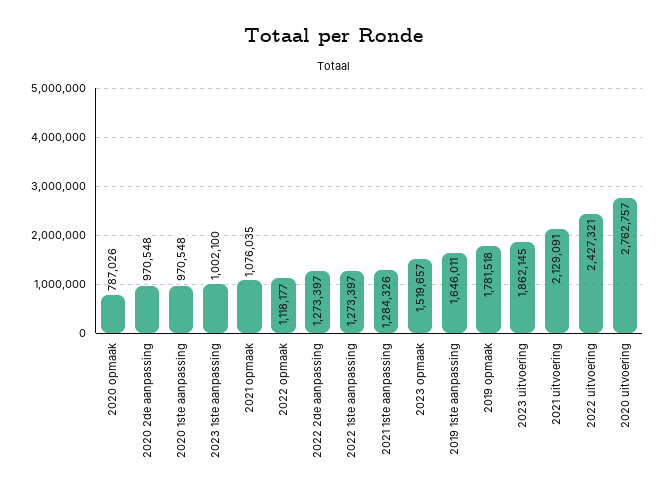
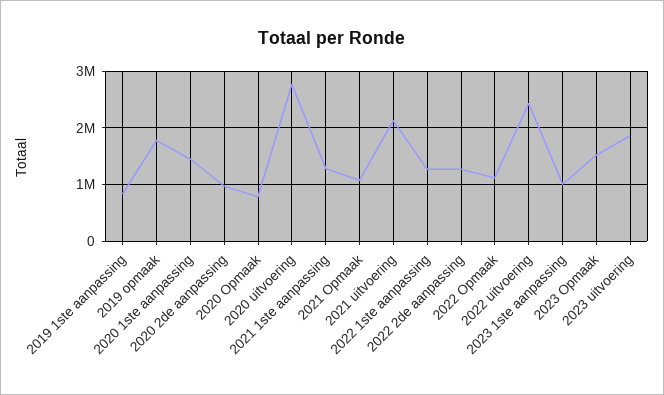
2020 1ste aanpassing: 970548 -> 1400000
2019 1ste aanpassing: 1646011 -> 800000

